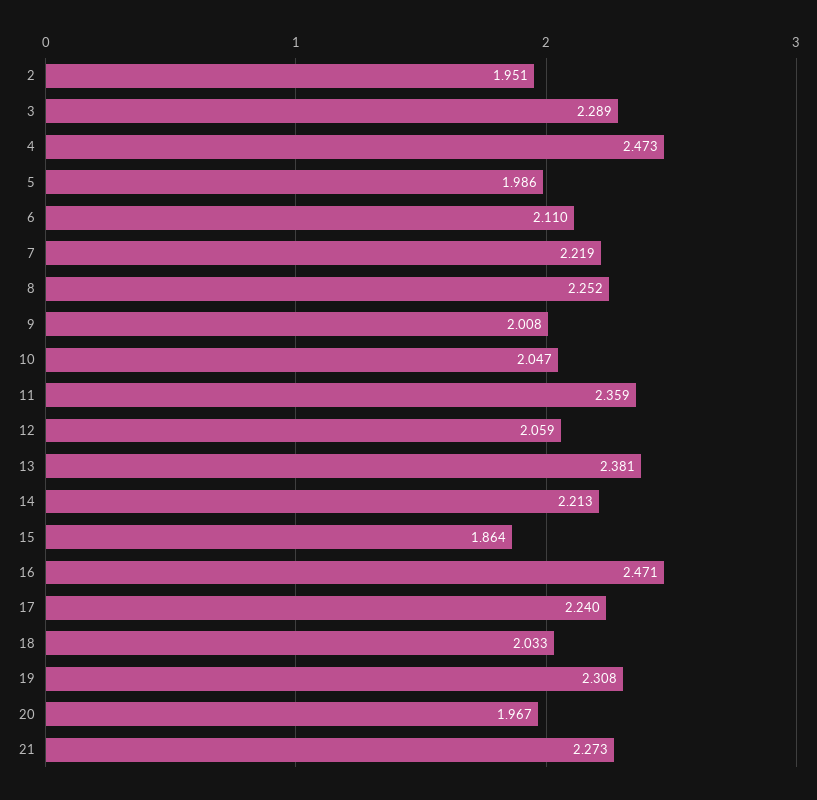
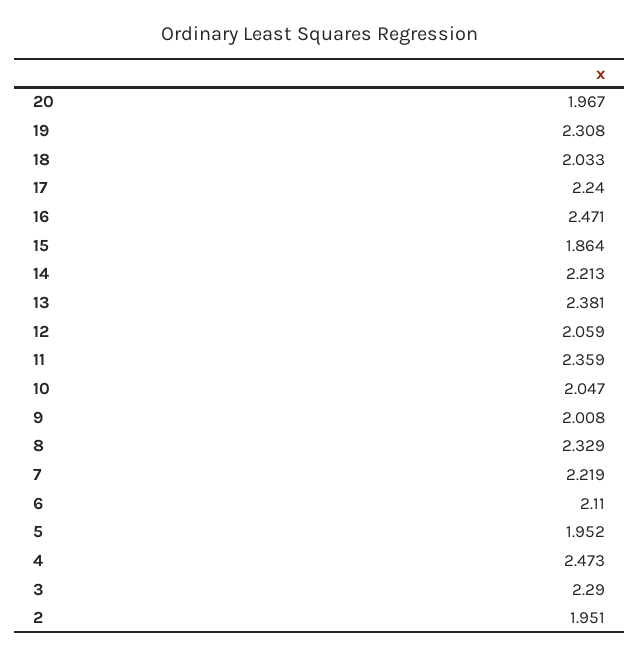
3: 2.289 -> 2.29
5: 1.986 -> 1.952
8: 2.252 -> 2.329
21: 2.273 -> none

